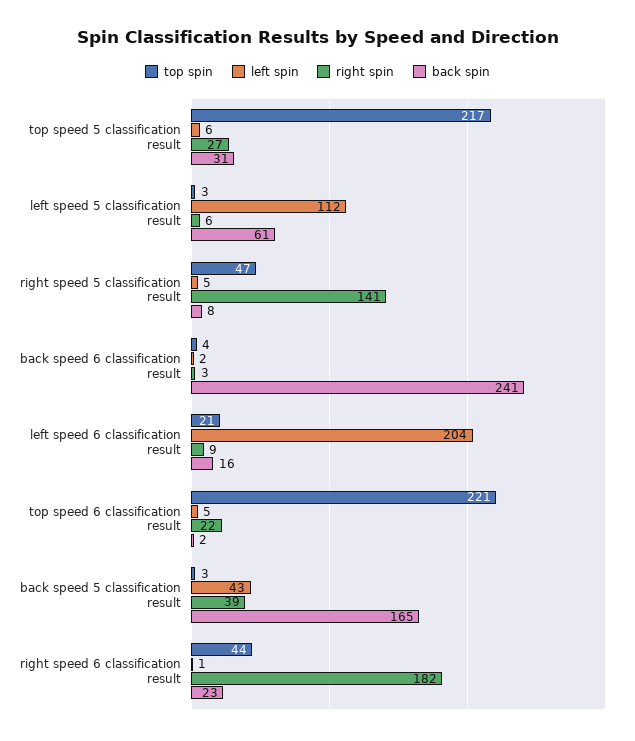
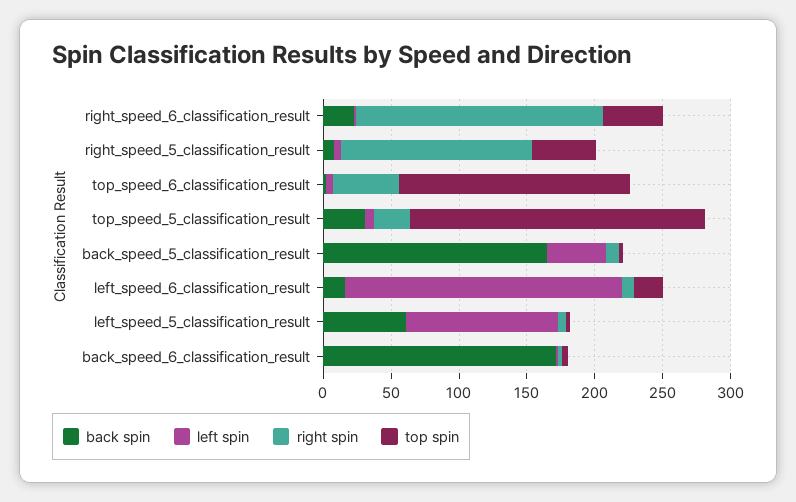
back spin, back speed 6 classification result: 241 -> 170
top spin, top speed 6 classification result: 221 -> 170
right spin, top speed 6 classification result: 22 -> 50
right spin, back speed 5 classification result: 39 -> 10

